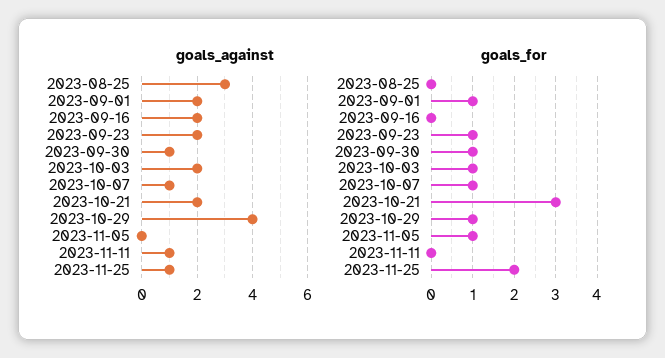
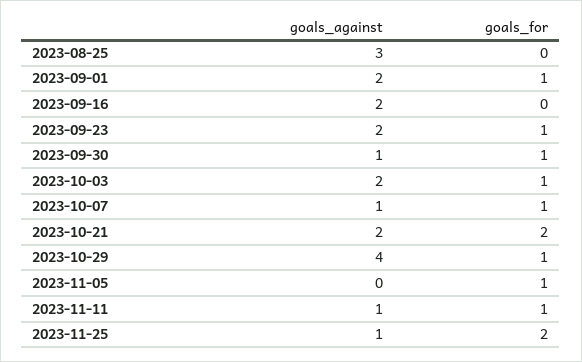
goals_for, 2023-10-21: 3 -> 2
goals_for, 2023-11-11: 0 -> 1

